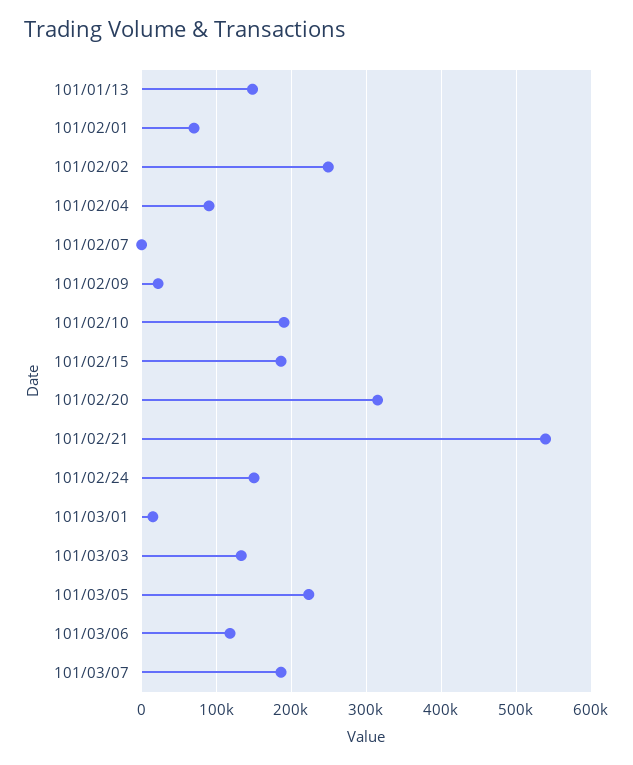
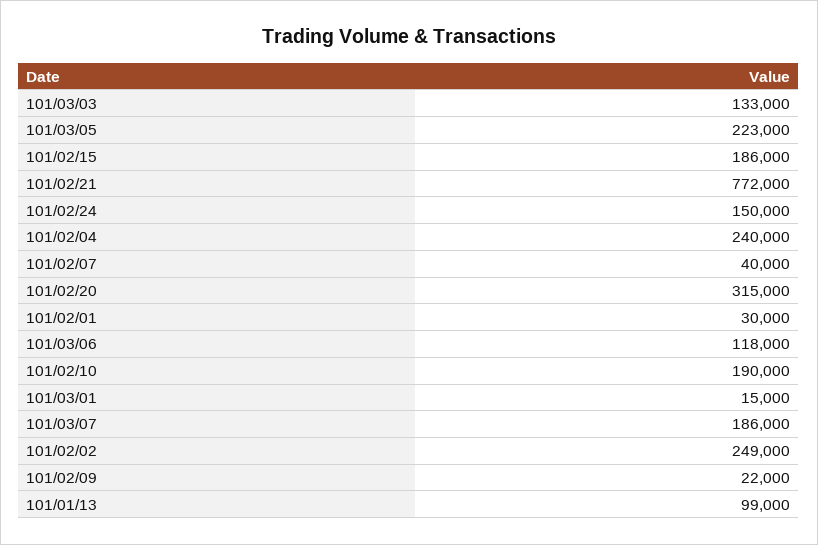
101/01/13: 150000 -> 99000
101/02/01: 70000 -> 30000
101/02/04: 90000 -> 240000
101/02/07: 0 -> 40000
101/02/21: 540000 -> 772000

